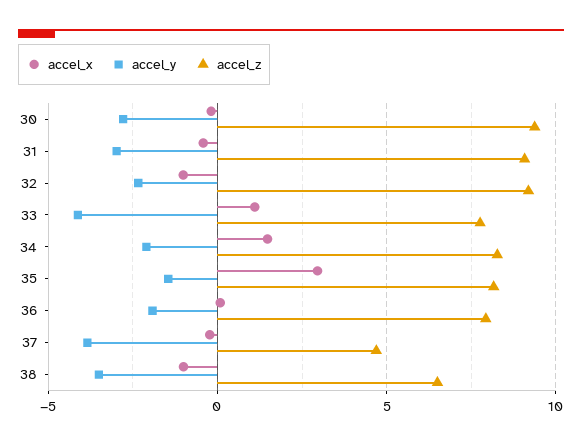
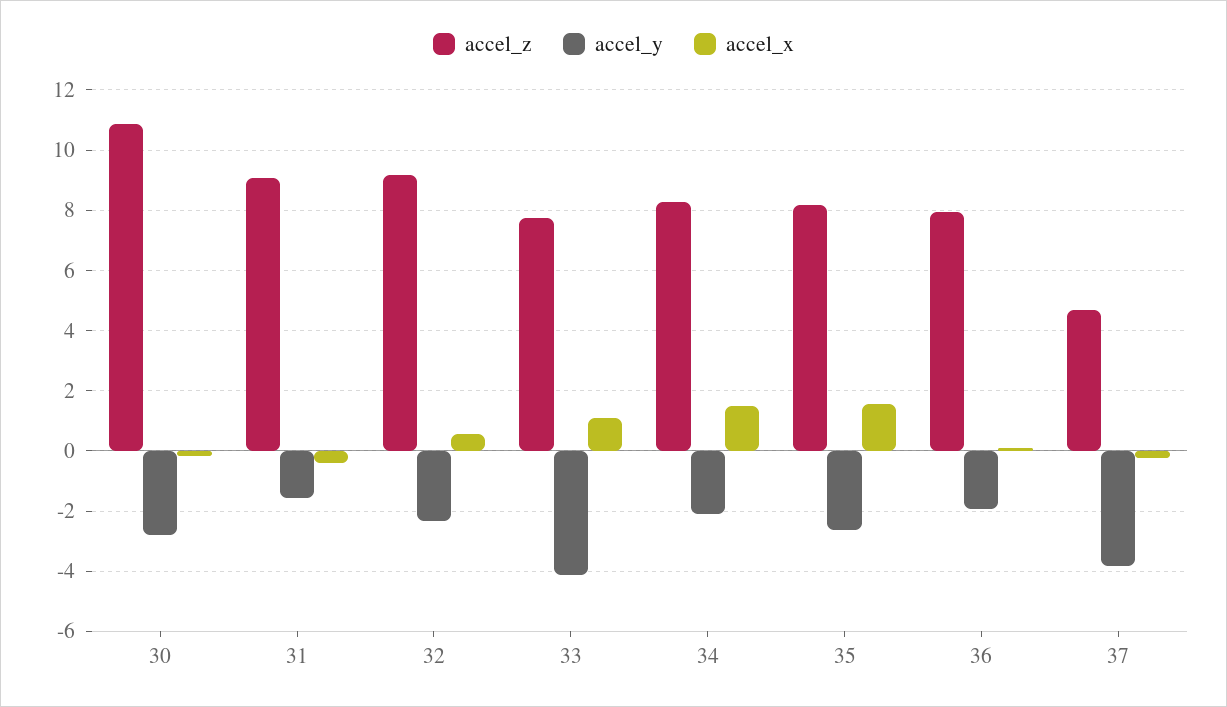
accel_z, 30: 9.5 -> 10.8
accel_y, 31: -3 -> -1.6
accel_x, 32: -1 -> 0.6
accel_x, 35: 3 -> 1.6
accel_y, 35: -1.5 -> -2.6
accel_x, 38: -1 -> none
accel_y, 38: -3.5 -> none
accel_z, 38: 6.5 -> none

